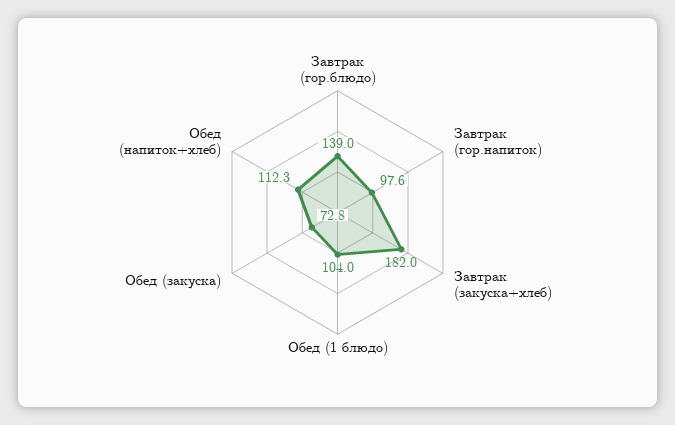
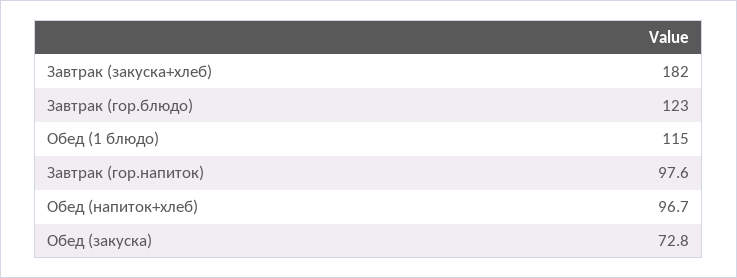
Завтрак (гор.блюдо): 139 -> 123
Обед (1 блюдо): 104 -> 115
Обед (напиток+хлеб): 112.3 -> 96.7

